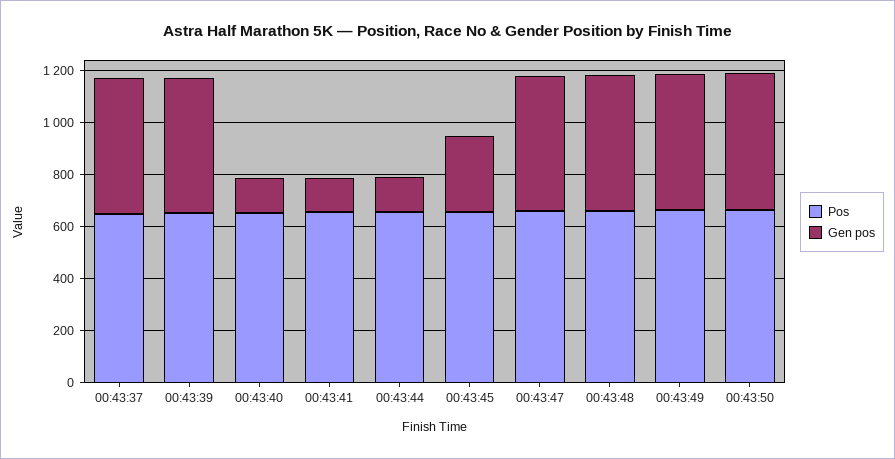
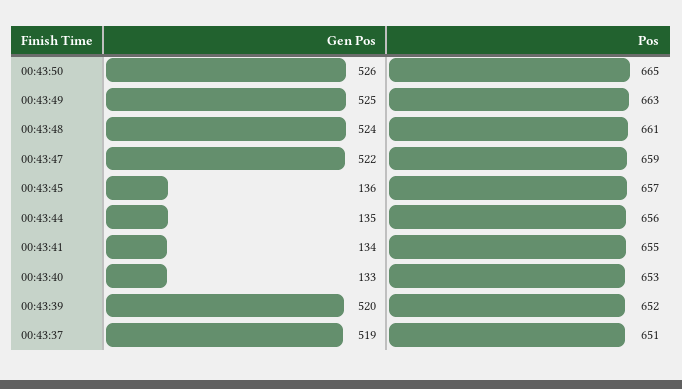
Gen pos, 00:43:45: 300 -> 136

